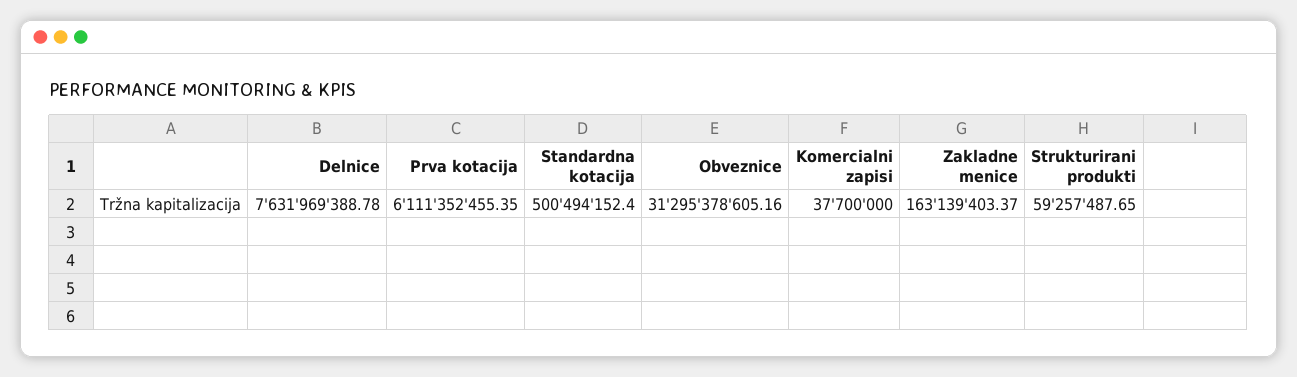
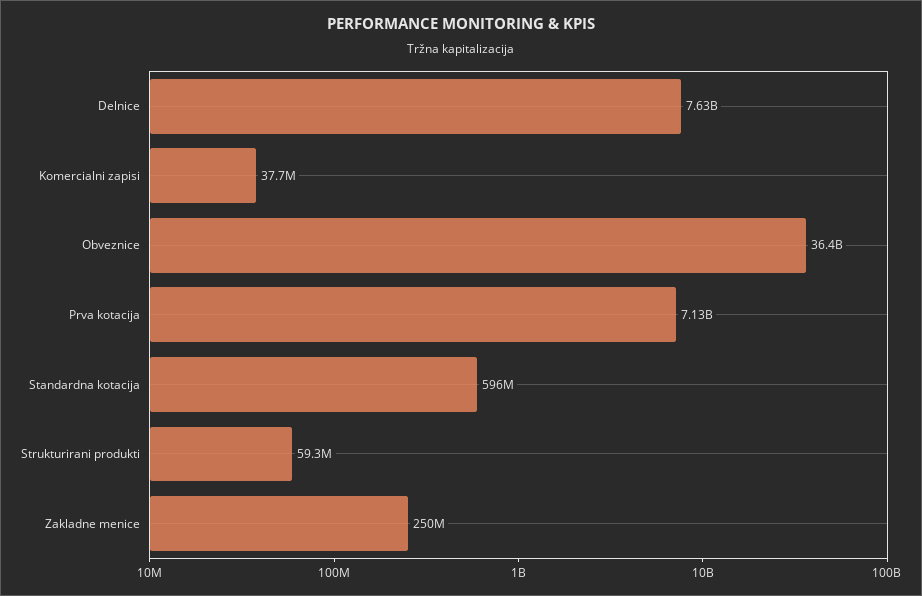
Prva kotacija: 6111352455.35 -> 7130000000
Standardna kotacija: 500494152.4 -> 596000000
Obveznice: 31295378605.16 -> 36400000000
Zakladne menice: 163139403.37 -> 250000000

